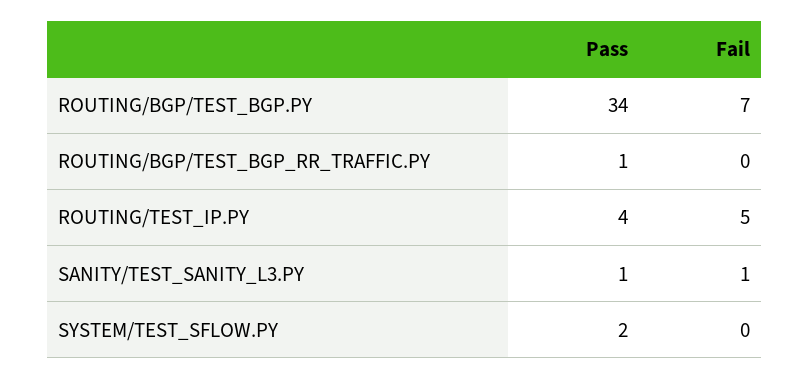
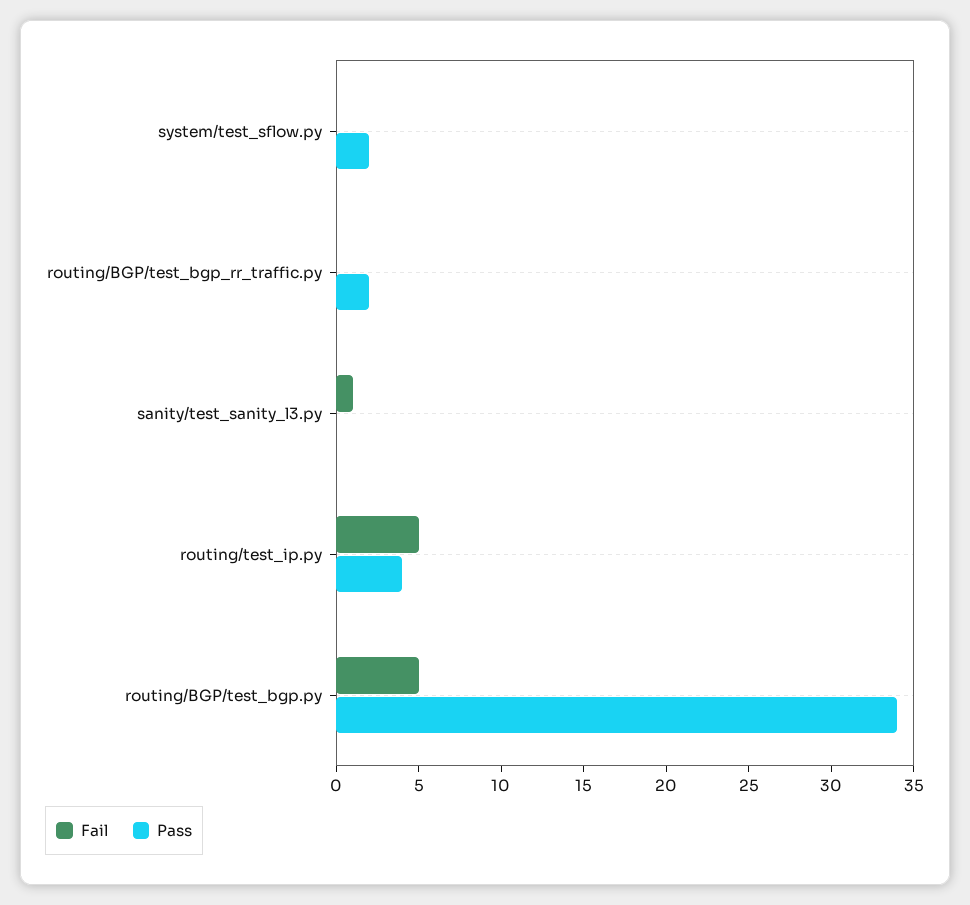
Fail, ROUTING/BGP/TEST_BGP.PY: 7 -> 5
Pass, ROUTING/BGP/TEST_BGP_RR_TRAFFIC.PY: 1 -> 2
Pass, SANITY/TEST_SANITY_L3.PY: 1 -> 0

